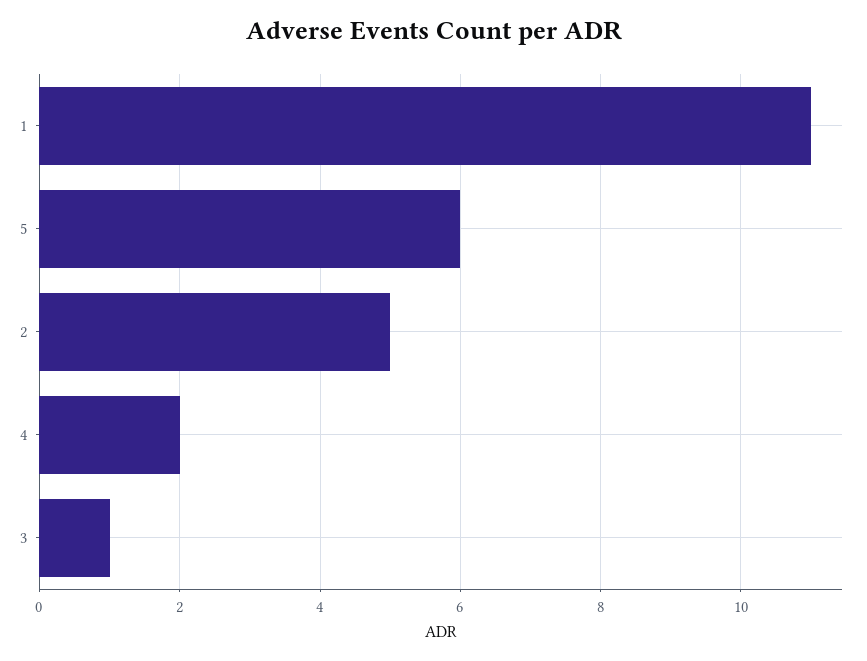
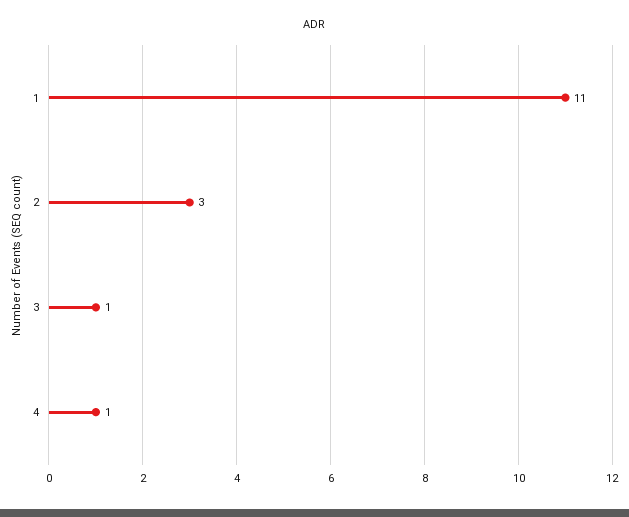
5: 6 -> none
2: 5 -> 3
4: 2 -> 1

